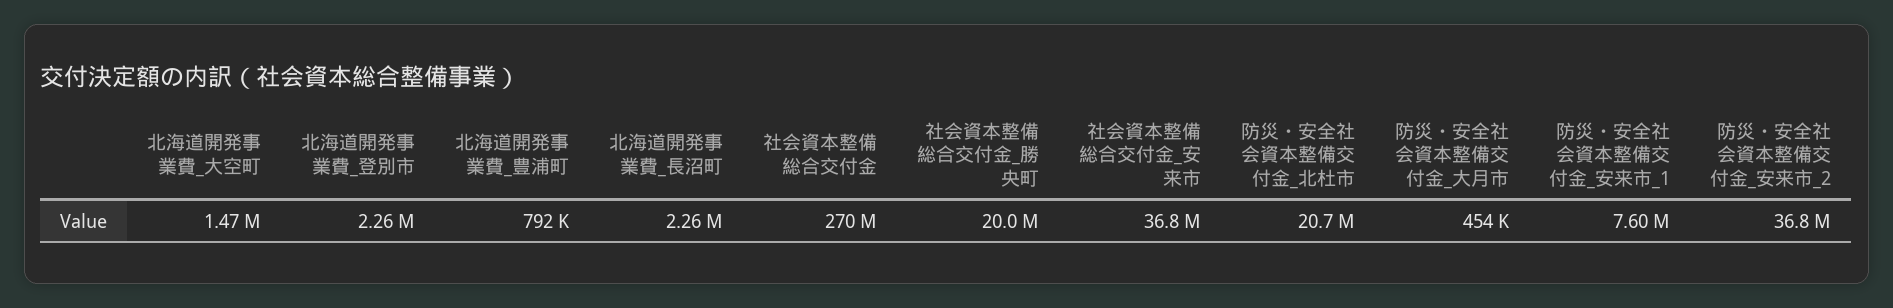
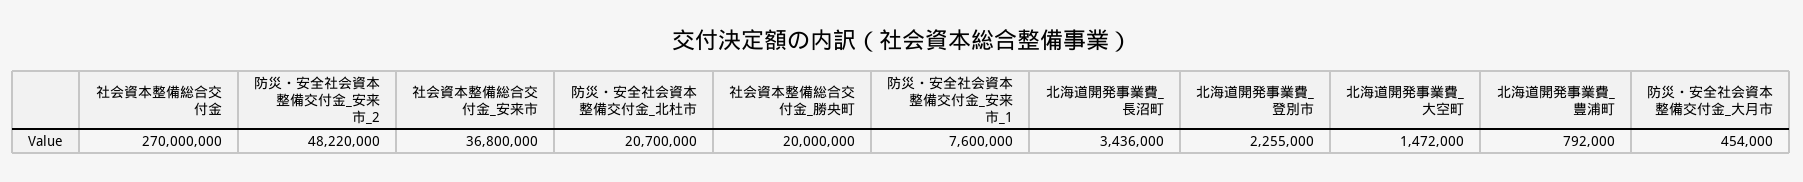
北海道開発事業費_長沼町: 2260000 -> 3436000
防災・安全社会資本整備交付金_安来市_2: 36800000 -> 48220000

